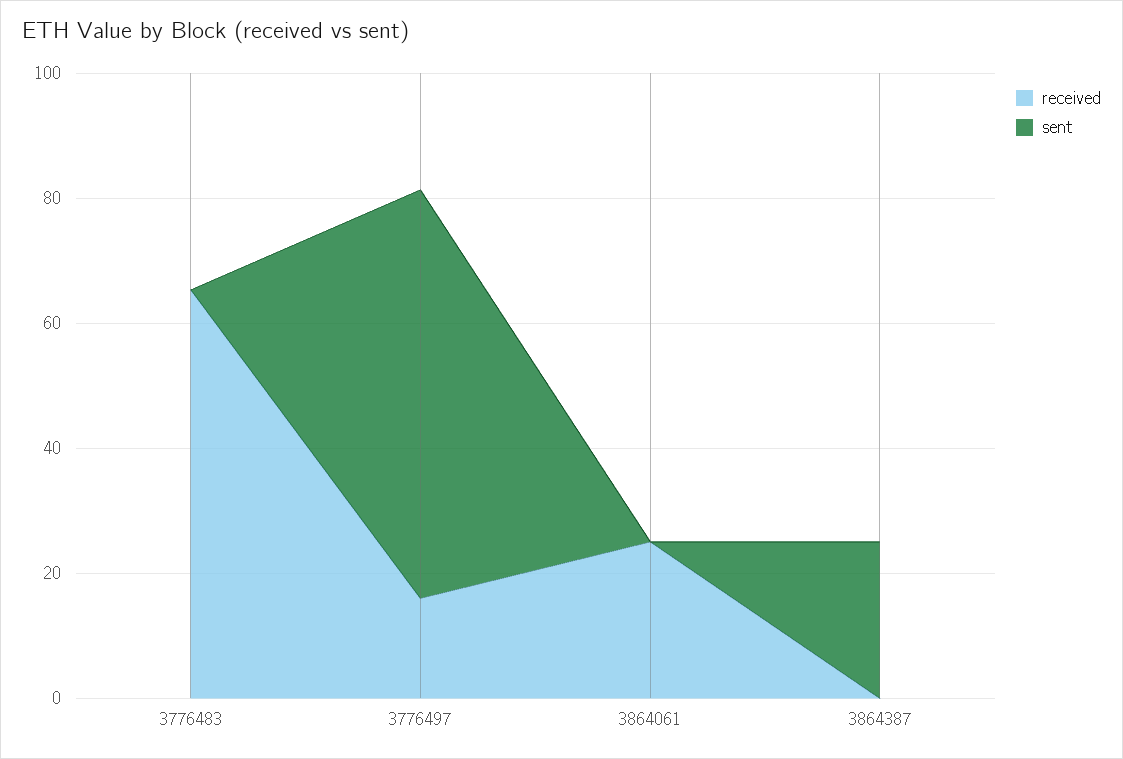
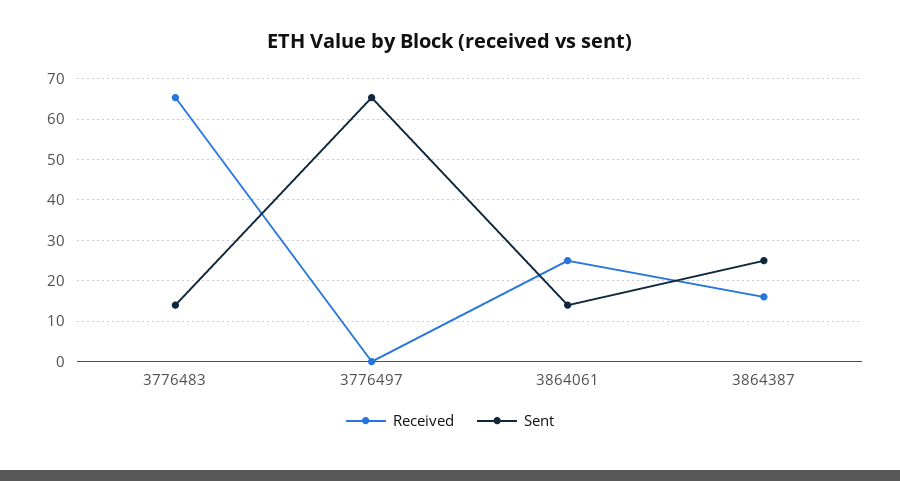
sent, 3776483: 0 -> 14
received, 3776497: 15 -> 0
sent, 3864061: 0 -> 14
received, 3864387: 0 -> 16

